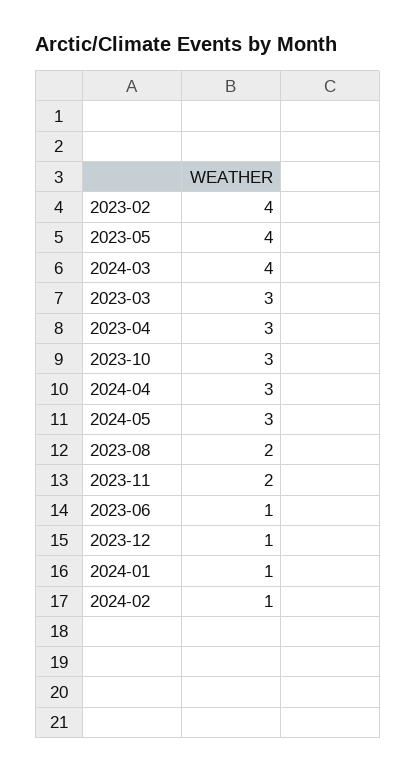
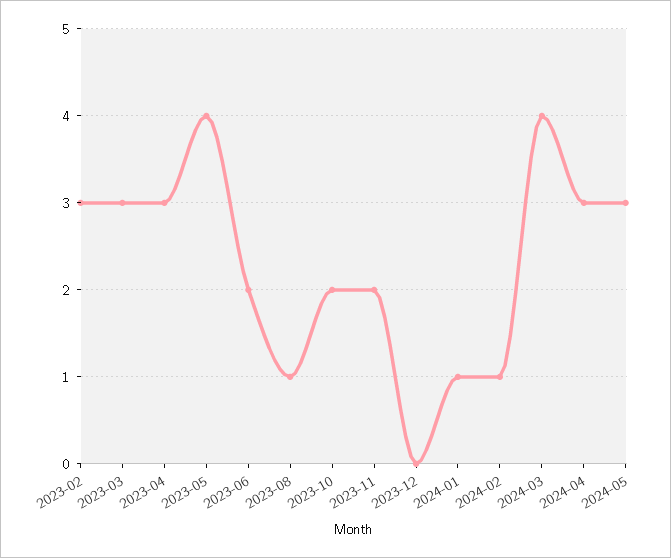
2023-02: 4 -> 3
2023-10: 3 -> 2
2023-08: 2 -> 1
2023-06: 1 -> 2
2023-12: 1 -> 0

